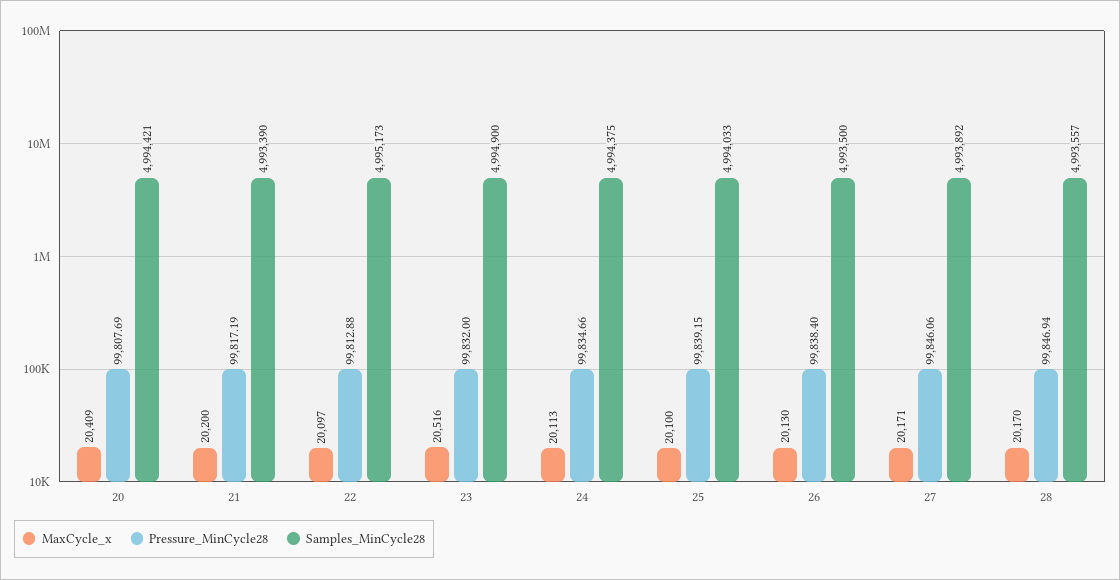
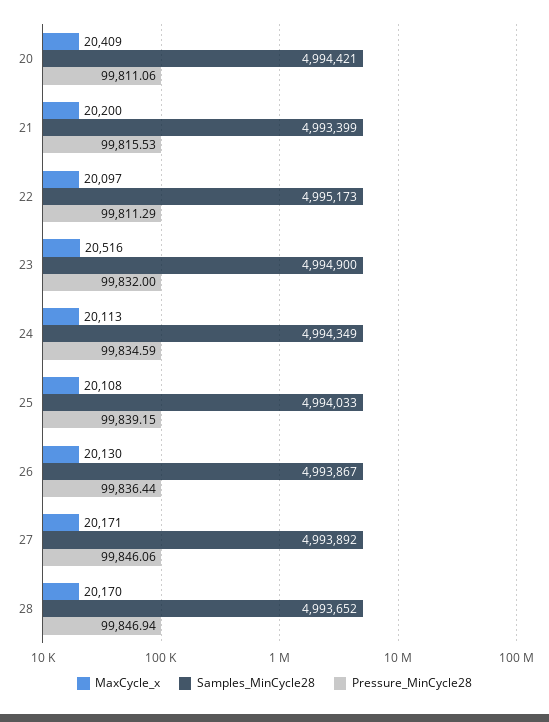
Pressure_MinCycle28, 20: 99807.69 -> 99811.06
Pressure_MinCycle28, 21: 99817.19 -> 99815.53
Samples_MinCycle28, 21: 4993390 -> 4993399
Pressure_MinCycle28, 22: 99812.88 -> 99811.29
Pressure_MinCycle28, 24: 99834.66 -> 99834.59
Samples_MinCycle28, 24: 4994375 -> 4994349
MaxCycle_x, 25: 20100 -> 20108
Pressure_MinCycle28, 26: 99838.4 -> 99836.44
Samples_MinCycle28, 26: 4993500 -> 4993867
Samples_MinCycle28, 28: 4993557 -> 4993652

